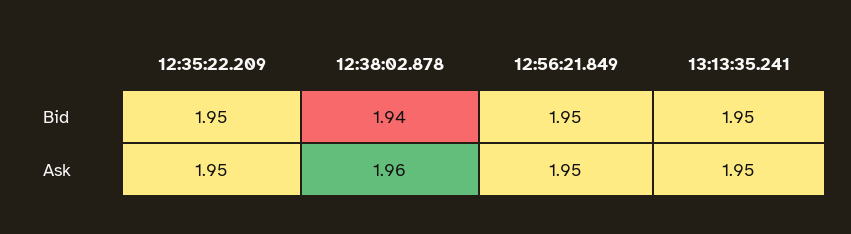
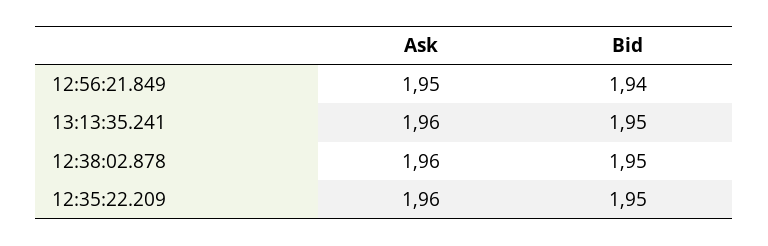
12:38:02.878, Bid: 1.94 -> 1.95
12:56:21.849, Bid: 1.95 -> 1.94
12:35:22.209, Ask: 1.95 -> 1.96
13:13:35.241, Ask: 1.95 -> 1.96

